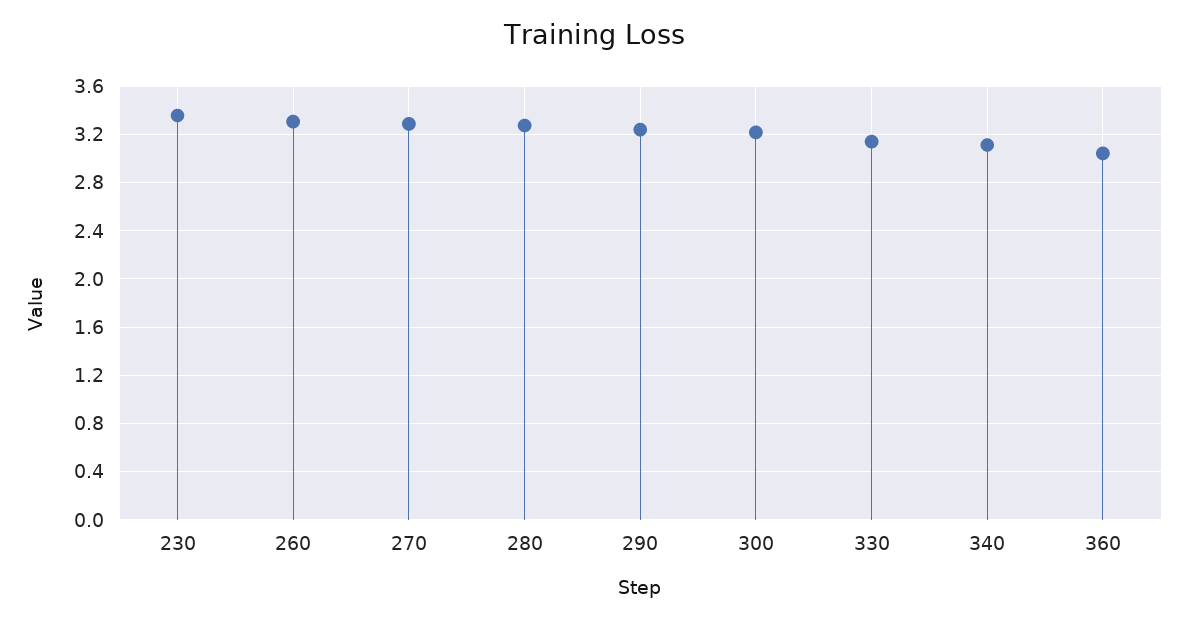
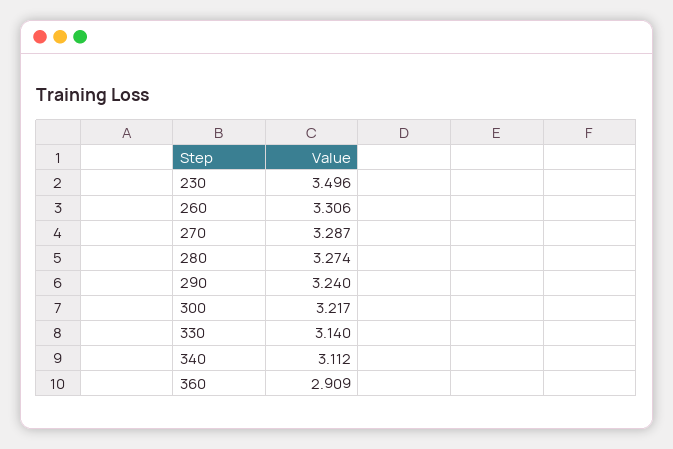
230: 3.35 -> 3.496
360: 3.05 -> 2.909

